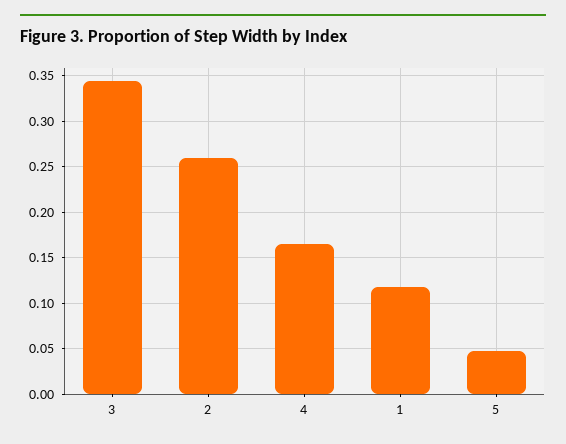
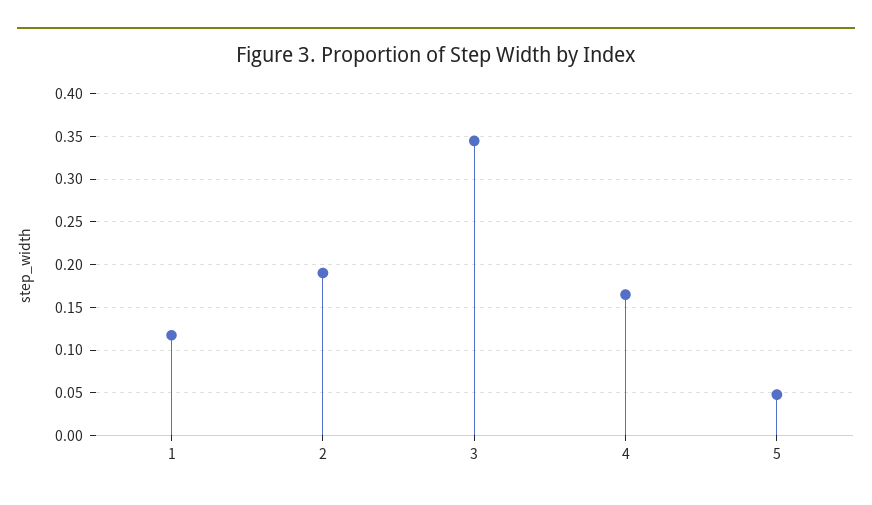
2: 0.26 -> 0.19

